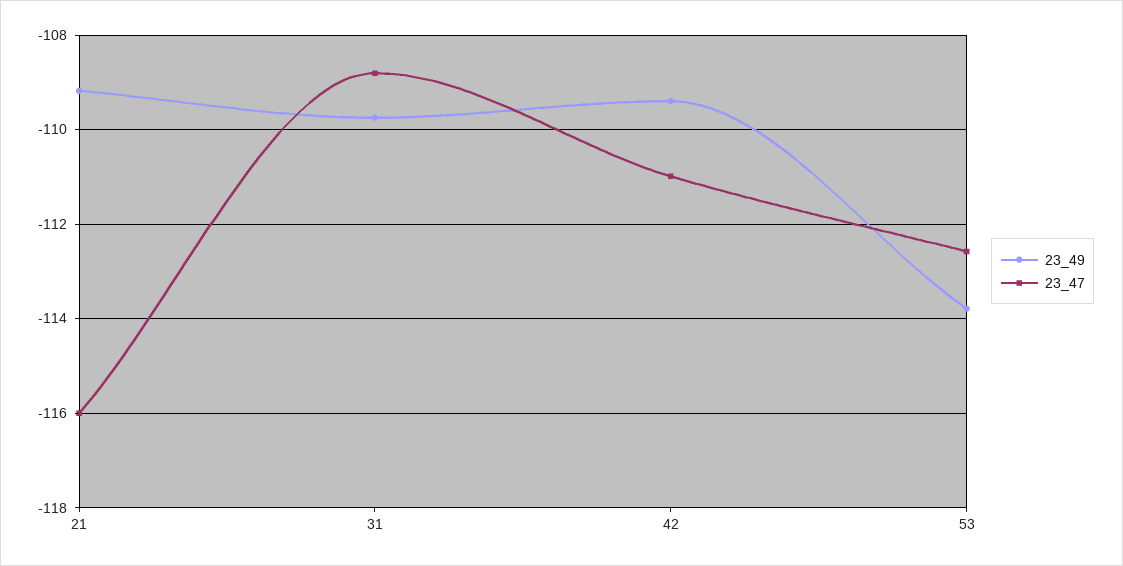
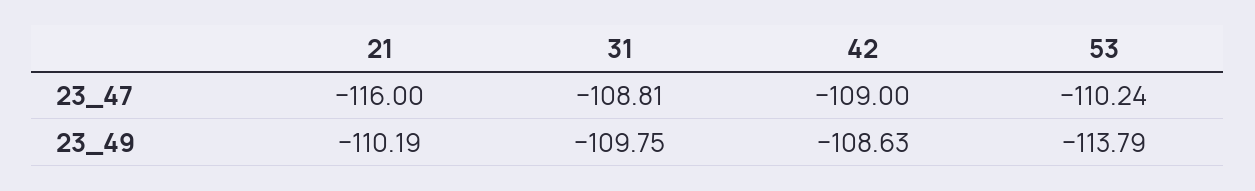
23_49, 21: -109.2 -> -110.19
23_49, 42: -109.4 -> -108.63
23_47, 42: -111 -> -109
23_47, 53: -112.6 -> -110.24

